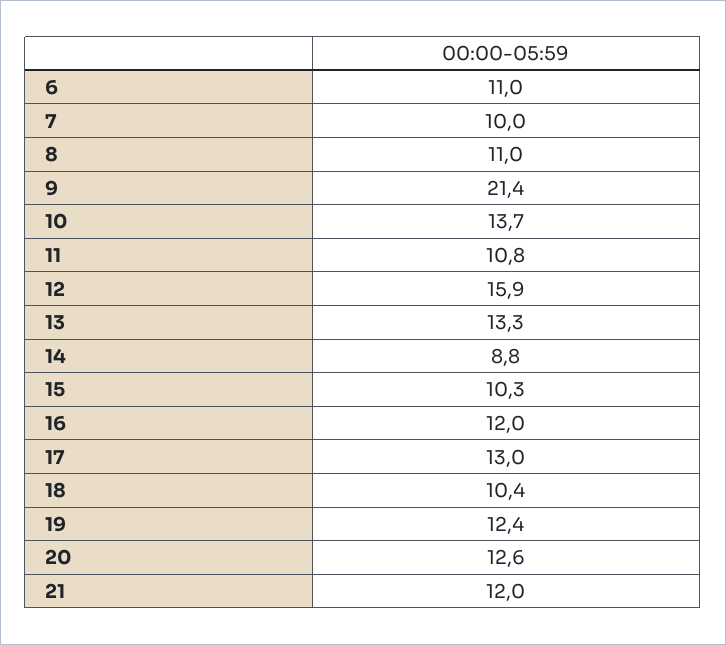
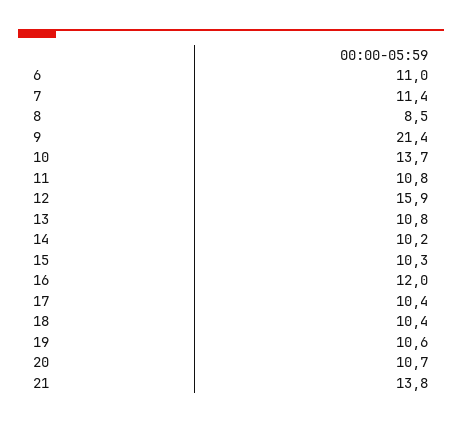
7: 10 -> 11.4
8: 11 -> 8.5
13: 13.3 -> 10.8
14: 8.8 -> 10.2
17: 13 -> 10.4
19: 12.4 -> 10.6
20: 12.6 -> 10.7
21: 12 -> 13.8

